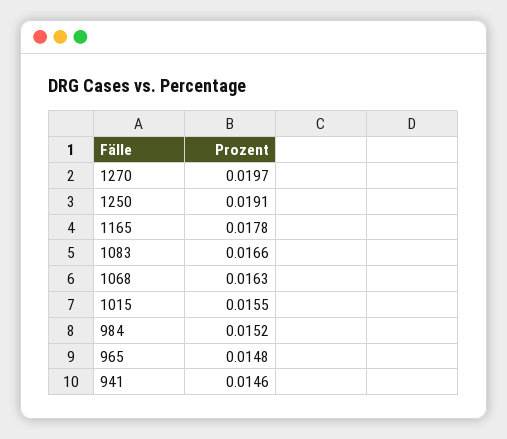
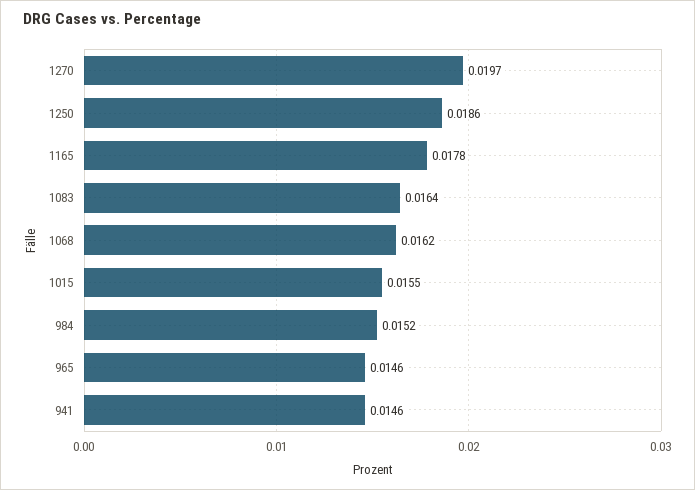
1250: 0.0191 -> 0.0186
1083: 0.0166 -> 0.0164
1068: 0.0163 -> 0.0162
965: 0.0148 -> 0.0146

